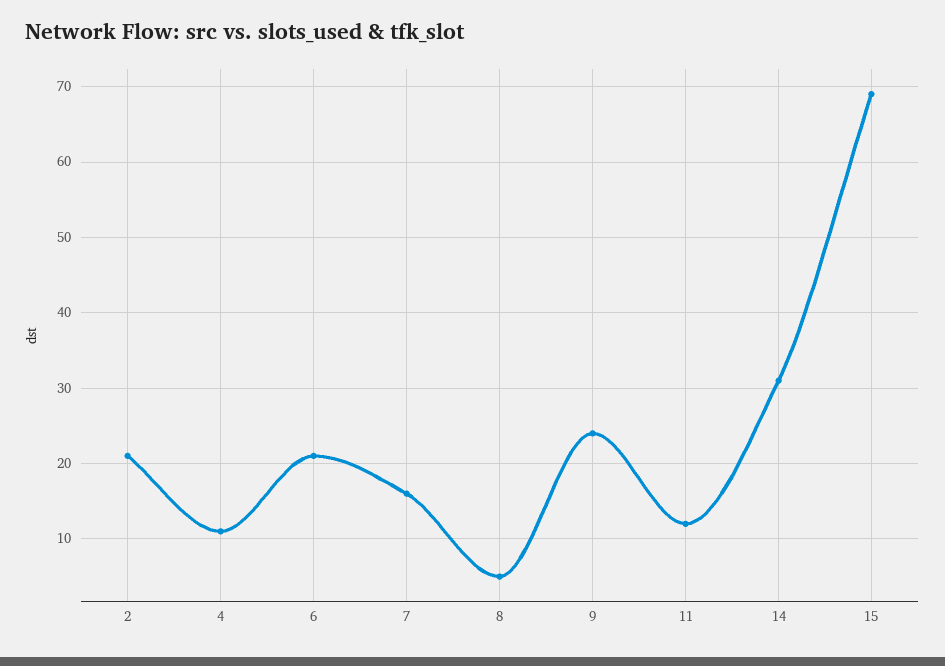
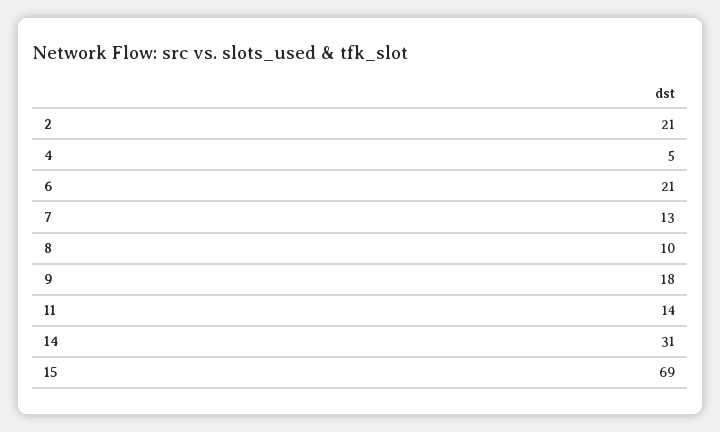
4: 11 -> 5
7: 16 -> 13
8: 5 -> 10
9: 24 -> 18
11: 12 -> 14

